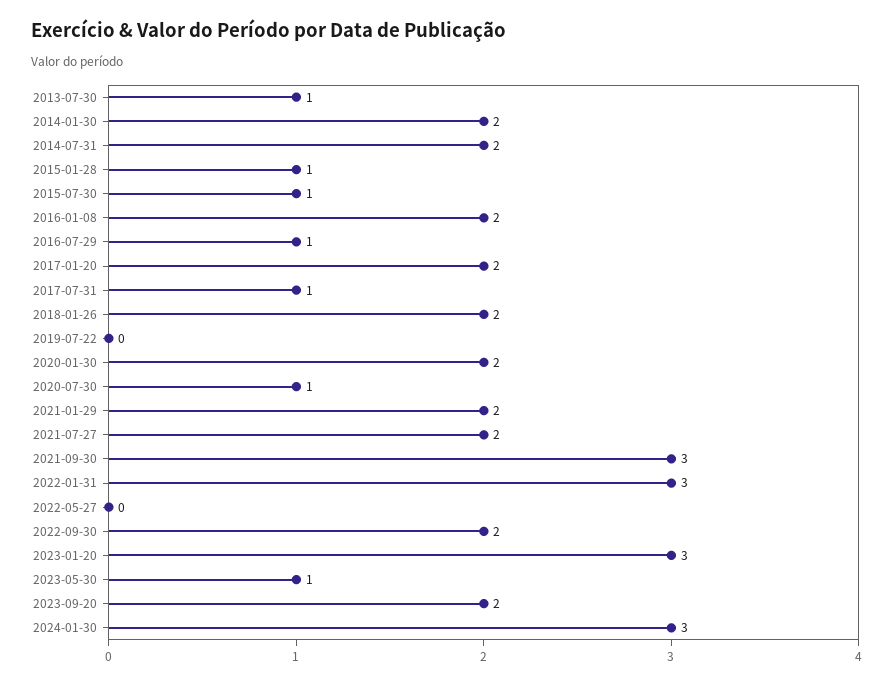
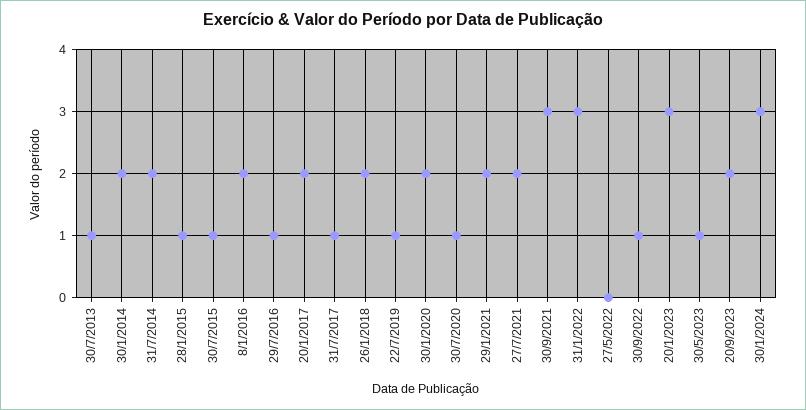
2019-07-22: 0 -> 1
2022-09-30: 2 -> 1

